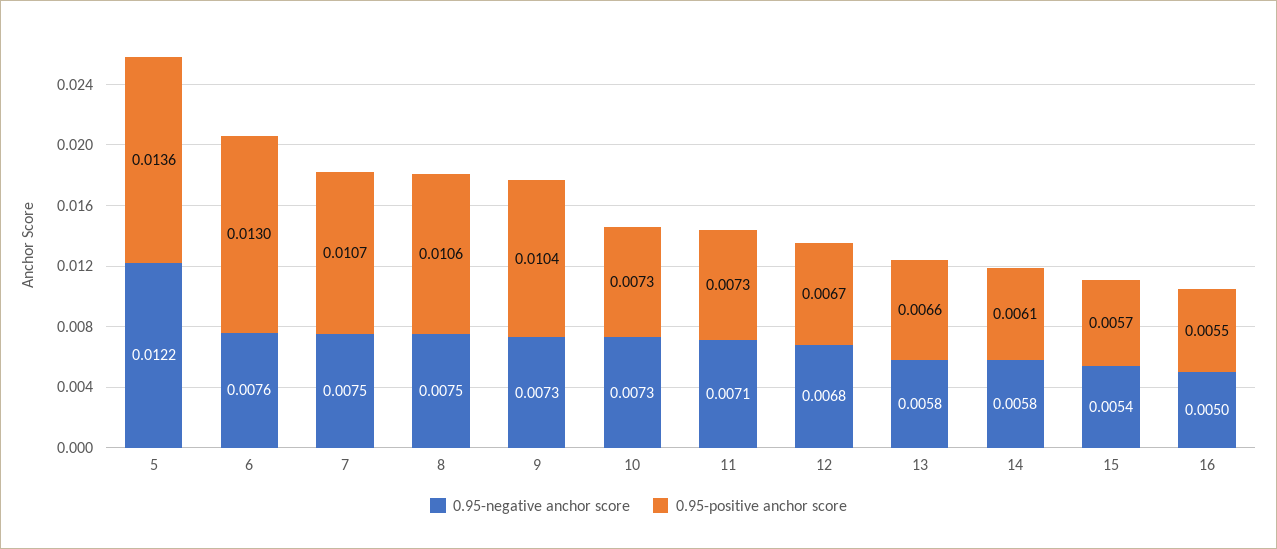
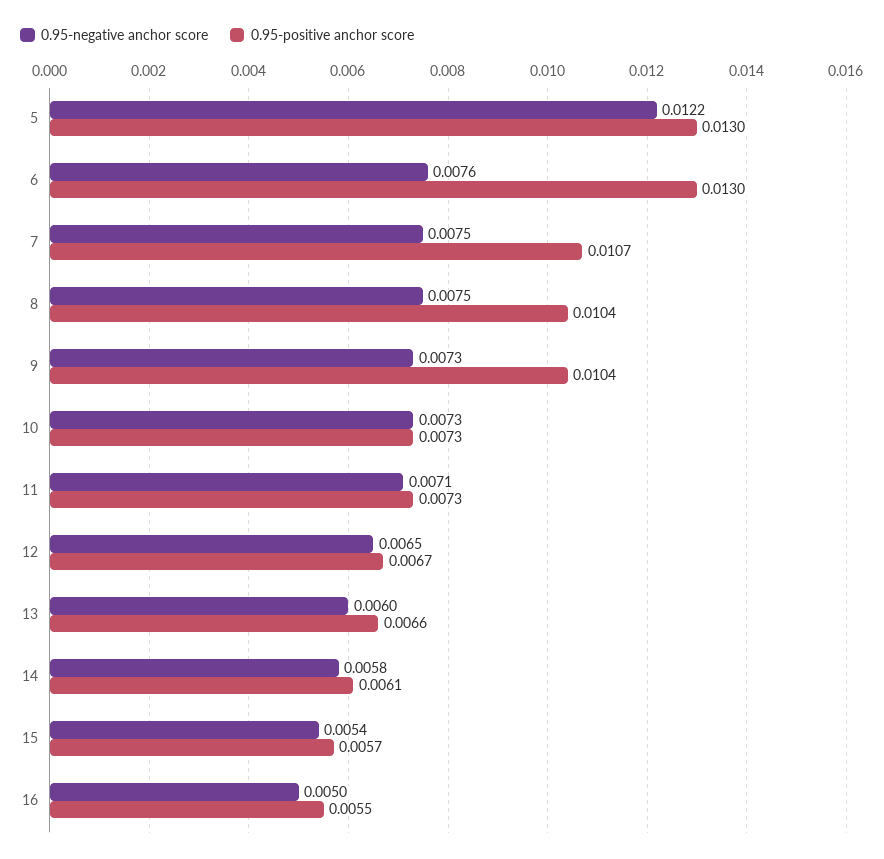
0.95-positive anchor score, 5: 0.0136 -> 0.013
0.95-positive anchor score, 8: 0.0106 -> 0.0104
0.95-negative anchor score, 12: 0.0068 -> 0.0065
0.95-negative anchor score, 13: 0.0058 -> 0.006

